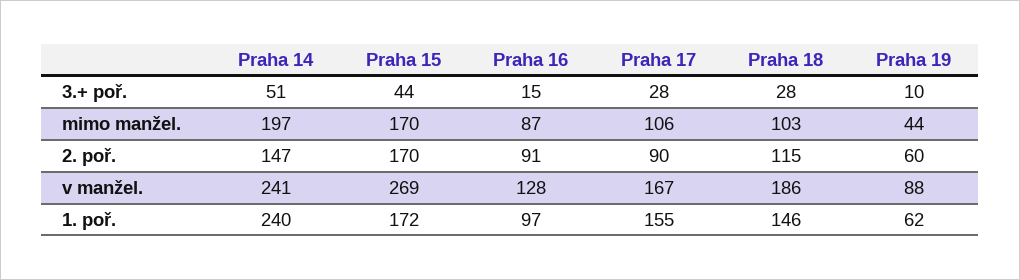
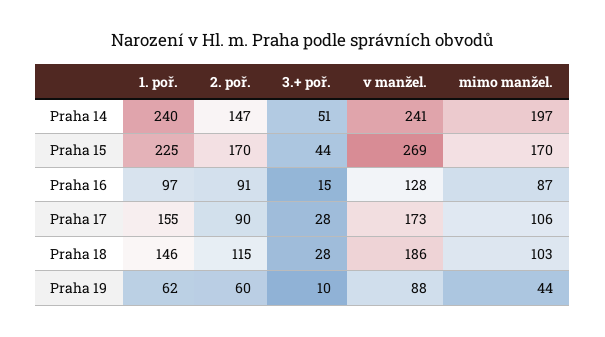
Praha 17, v manžel.: 167 -> 173
Praha 15, 1. poř.: 172 -> 225

